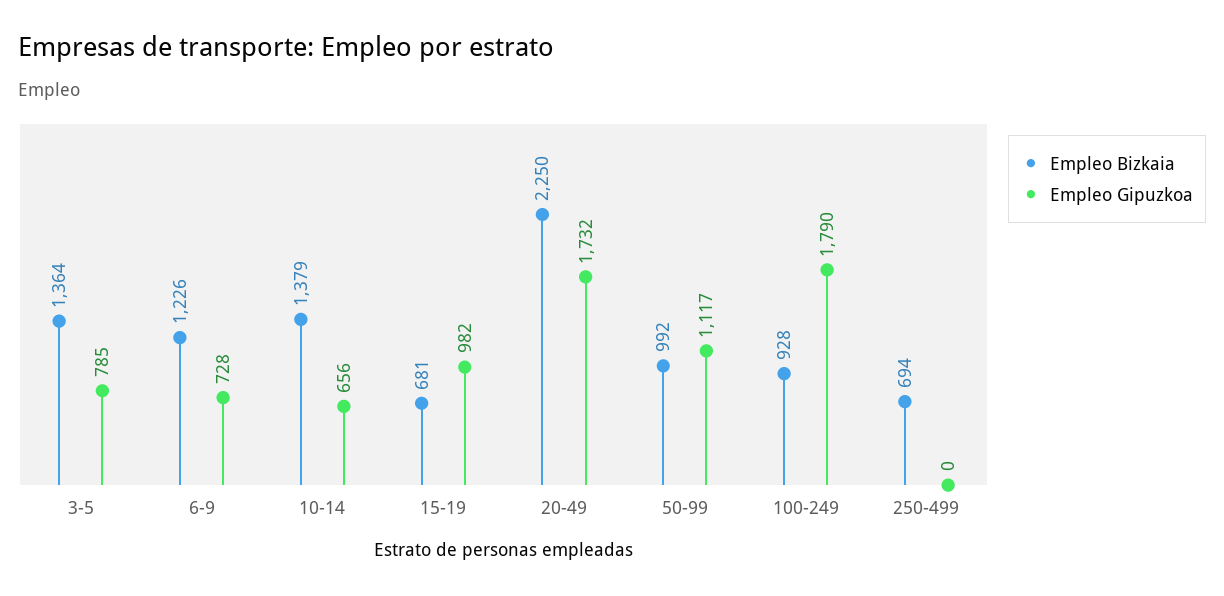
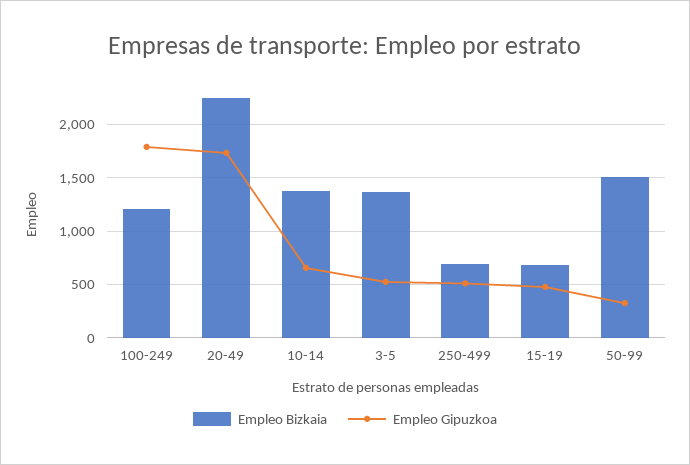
Empleo Gipuzkoa, 3-5: 785 -> 500
Empleo Bizkaia, 6-9: 1226 -> none
Empleo Gipuzkoa, 6-9: 728 -> none
Empleo Gipuzkoa, 15-19: 982 -> 500
Empleo Bizkaia, 50-99: 992 -> 1500
Empleo Gipuzkoa, 50-99: 1117 -> 300
Empleo Bizkaia, 100-249: 928 -> 1200
Empleo Gipuzkoa, 250-499: 0 -> 500

